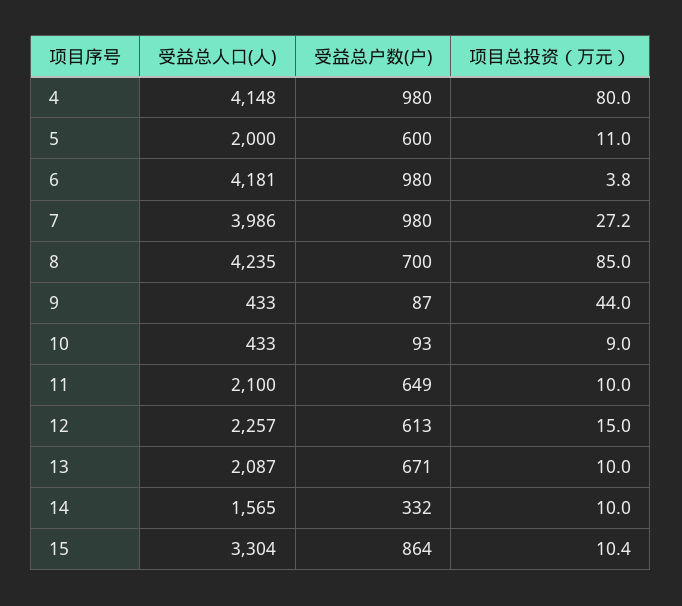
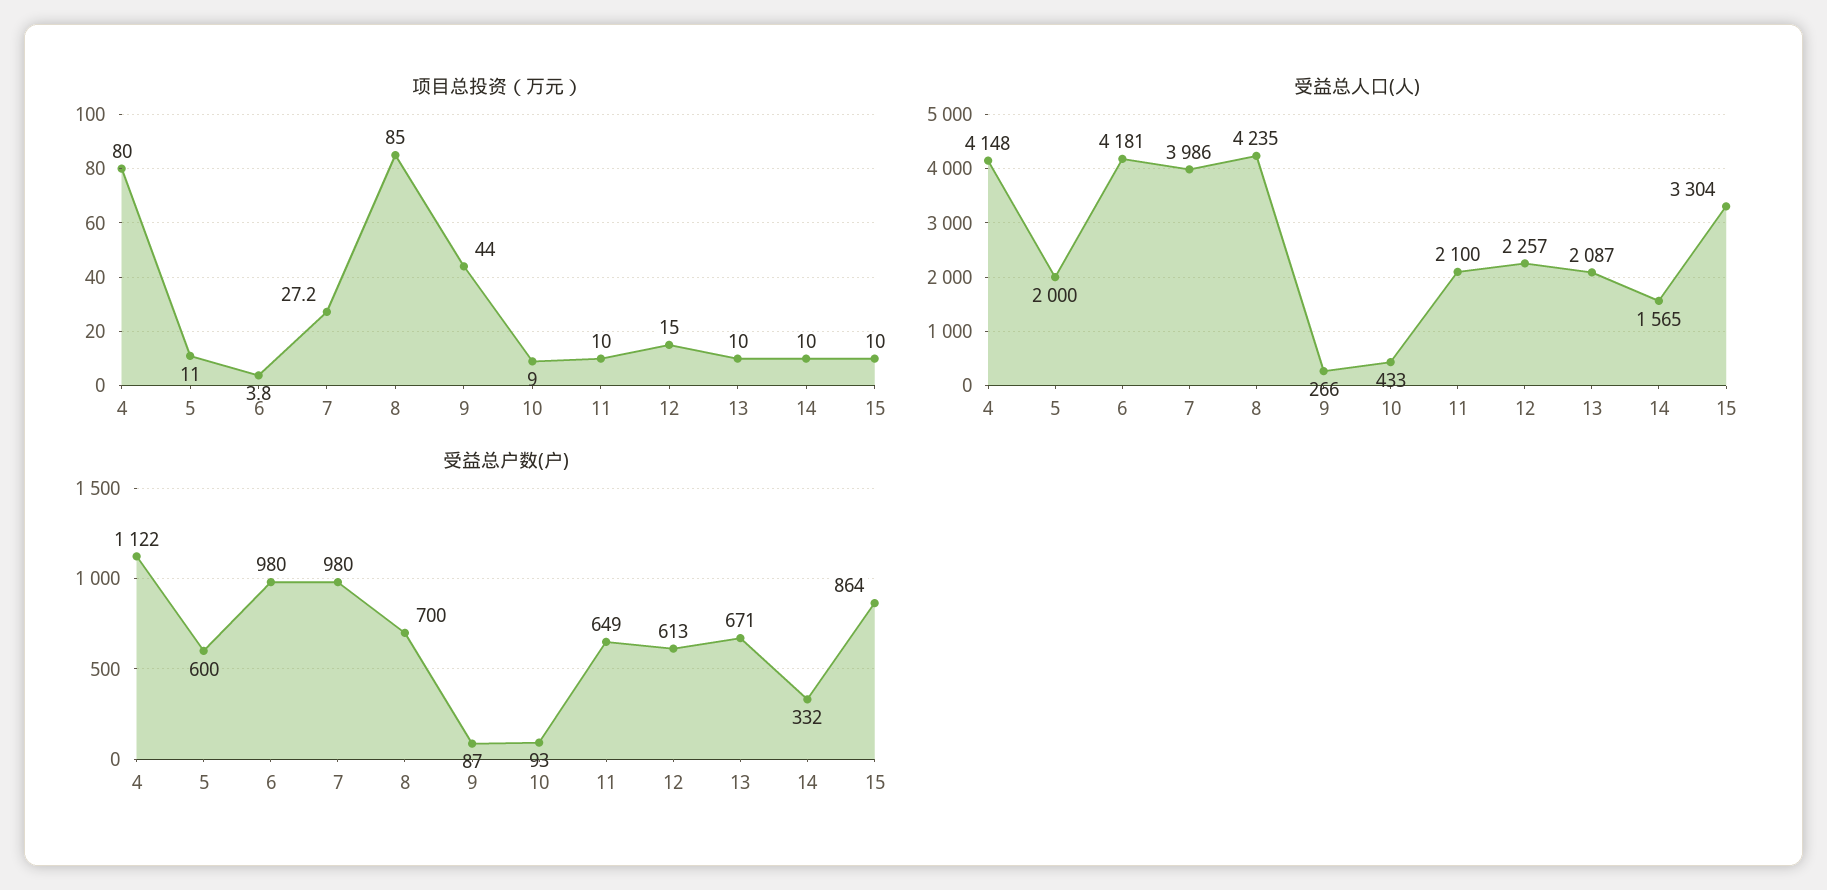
受益总户数(户), 4: 980 -> 1122
受益总人口(人), 9: 433 -> 266
项目总投资（万元）, 15: 10.4 -> 10

